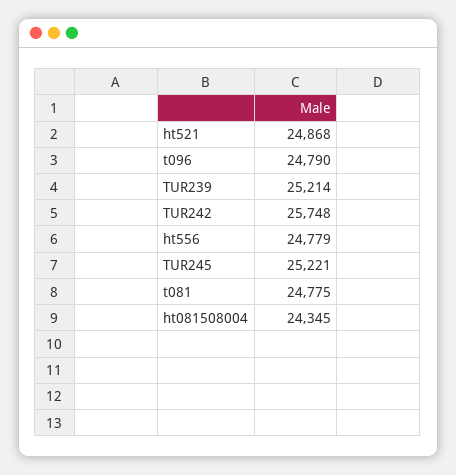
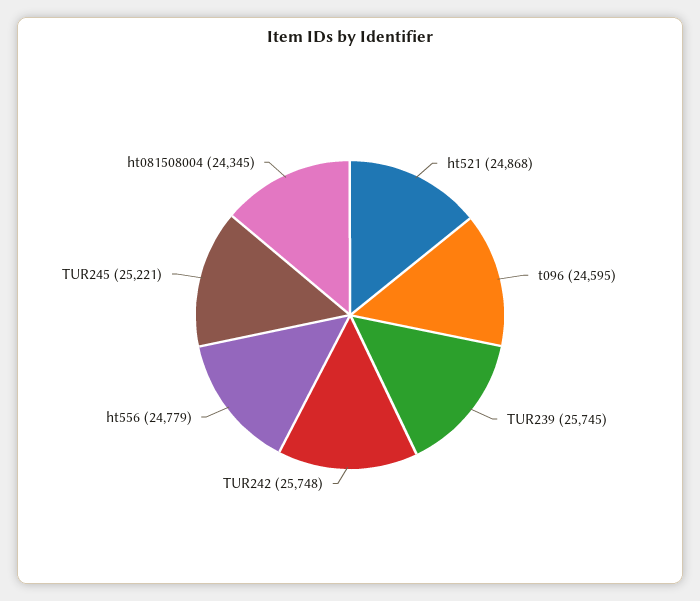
t096: 24790 -> 24595
TUR239: 25214 -> 25745
t081: 24775 -> none

